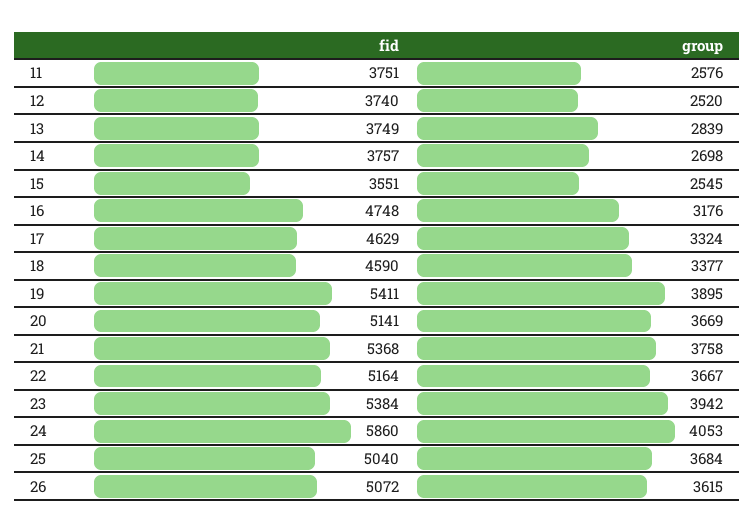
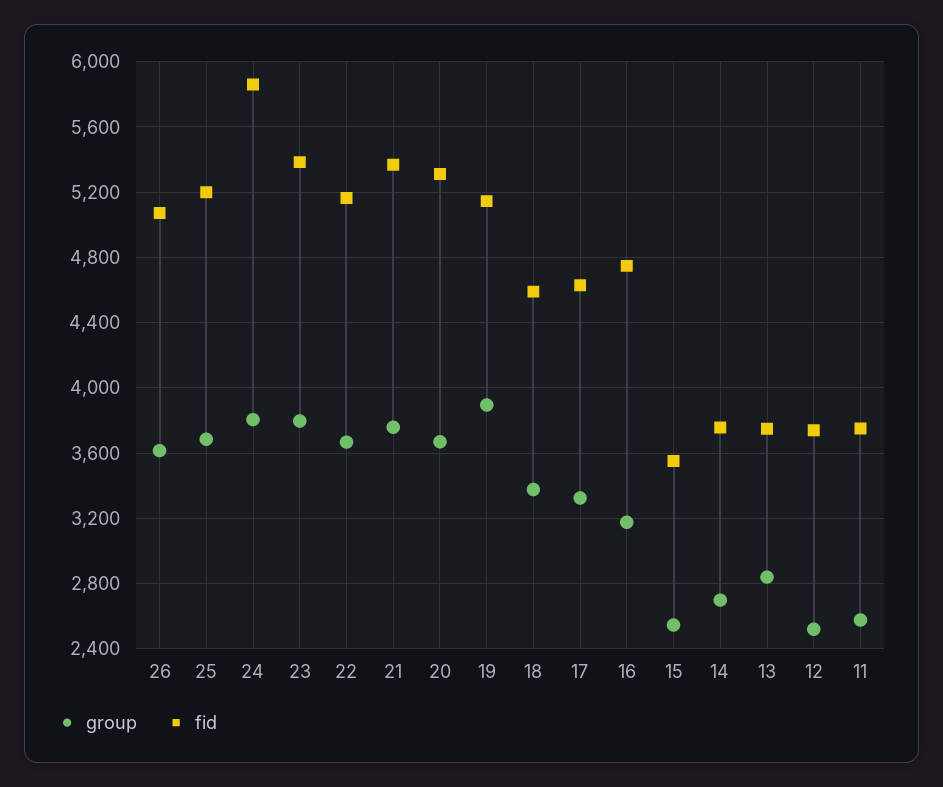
fid, 19: 5411 -> 5150
fid, 20: 5141 -> 5300
group, 23: 3942 -> 3800
group, 24: 4053 -> 3800
fid, 25: 5040 -> 5200

